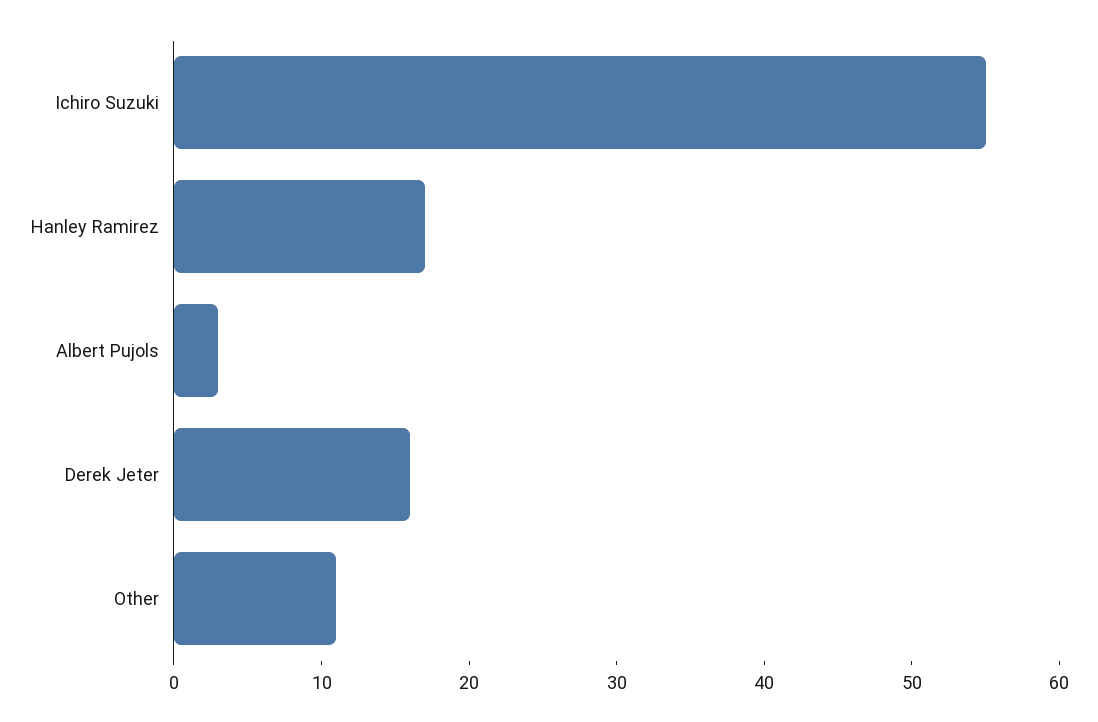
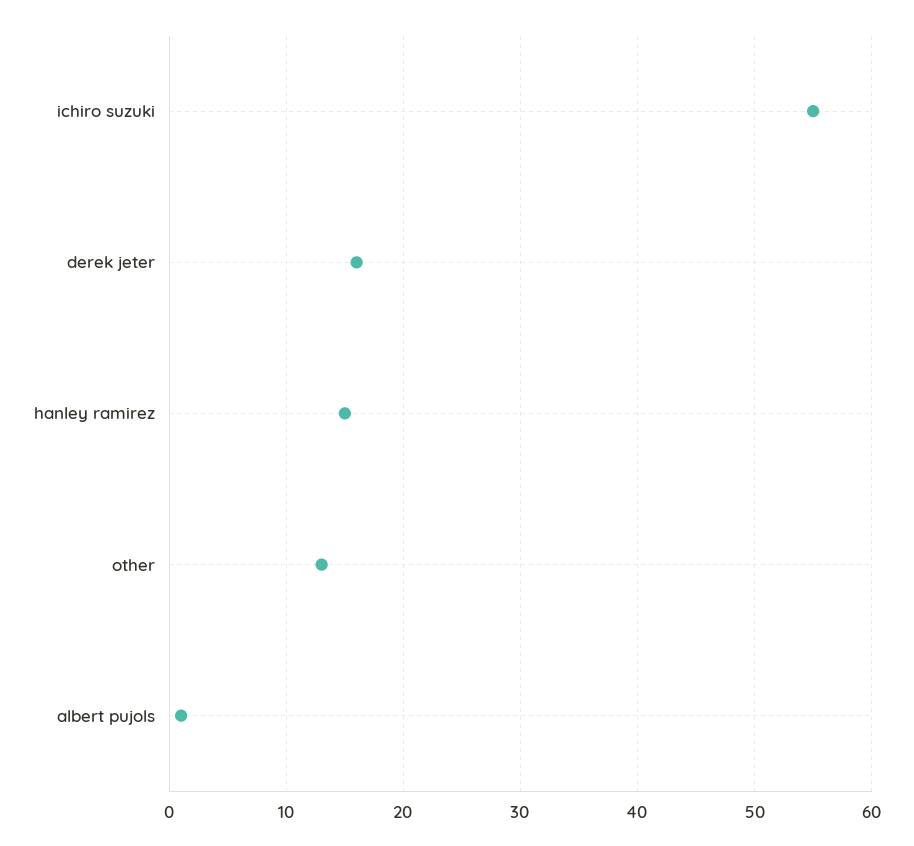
Hanley Ramirez: 17 -> 15
Albert Pujols: 3 -> 1
Other: 11 -> 13

